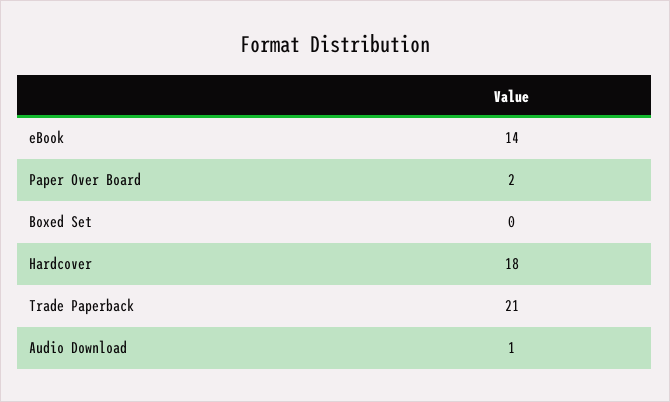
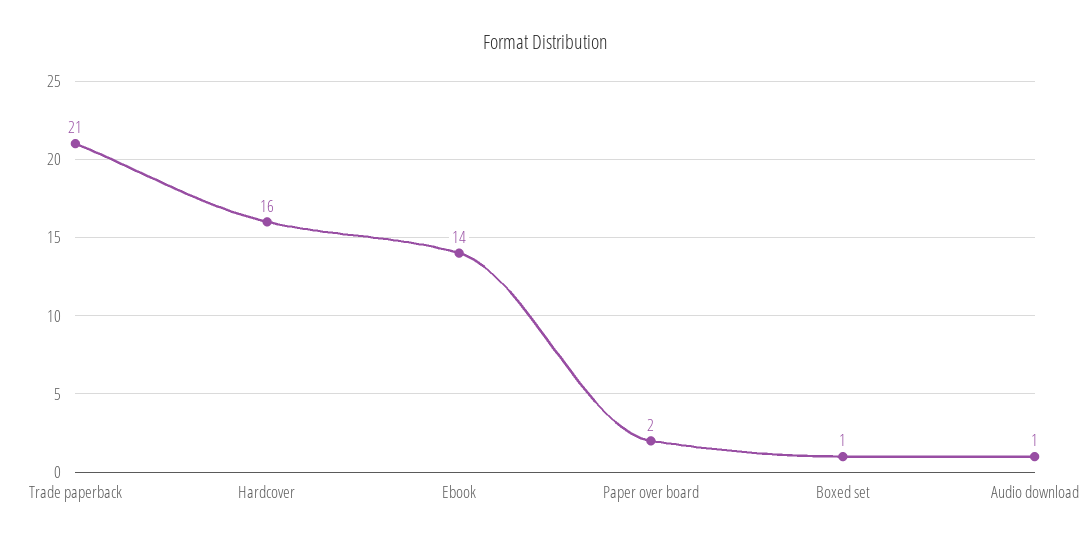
Boxed Set: 0 -> 1
Hardcover: 18 -> 16

